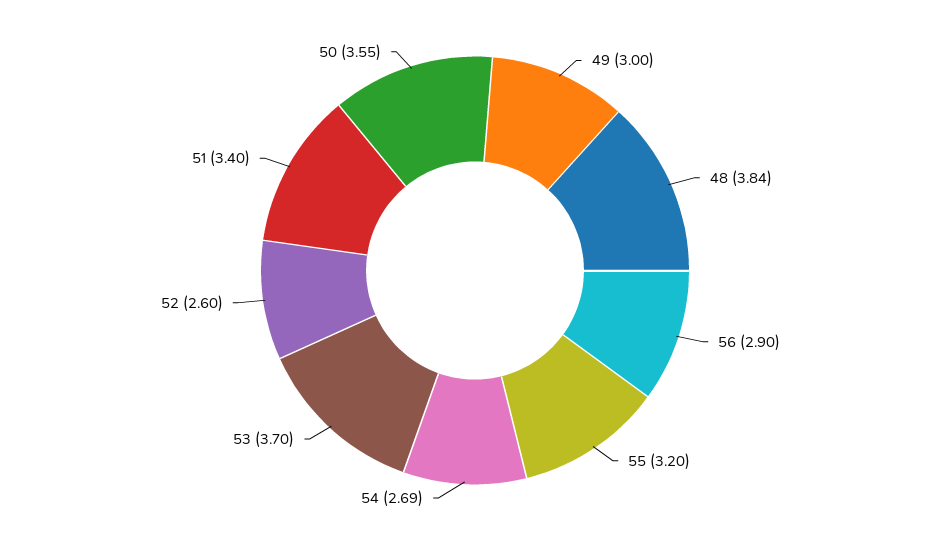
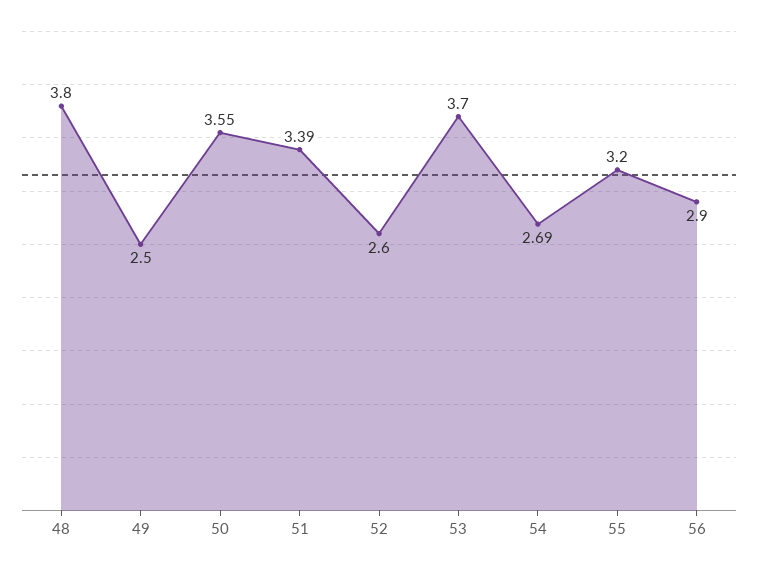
49: 3 -> 2.5
48: 3.84 -> 3.8
51: 3.4 -> 3.39

